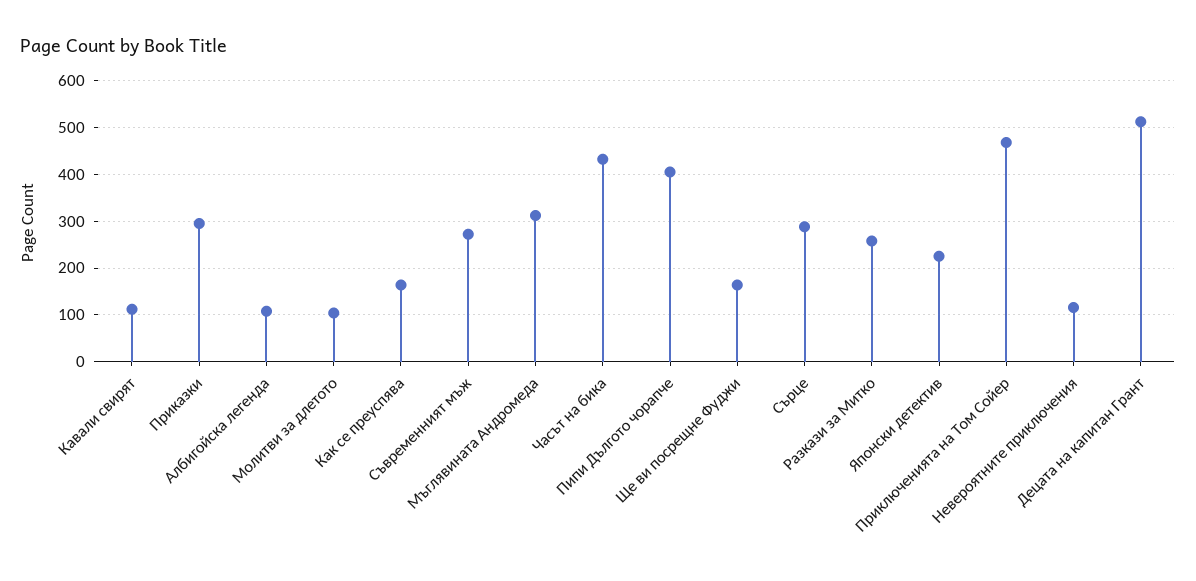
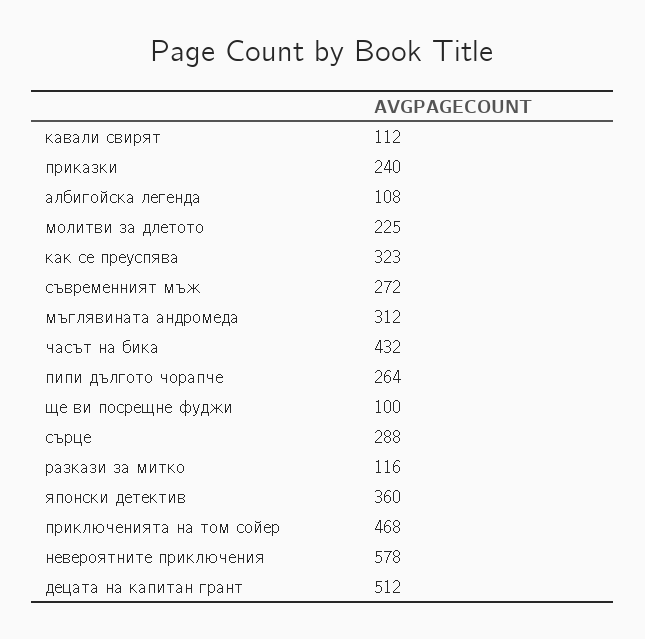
Приказки: 300 -> 240
Молитви за длетото: 100 -> 225
Как се преуспява: 160 -> 323
Пипи Дългото чорапче: 400 -> 264
Ще ви посрещне Фуджи: 160 -> 100
Разкази за Митко: 260 -> 116
Японски детектив: 220 -> 360
Невероятните приключения: 120 -> 578

